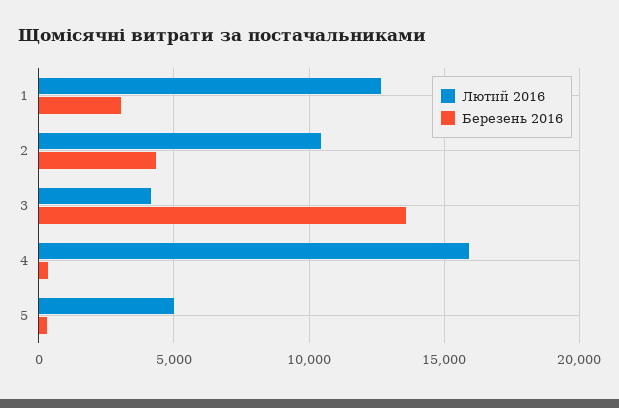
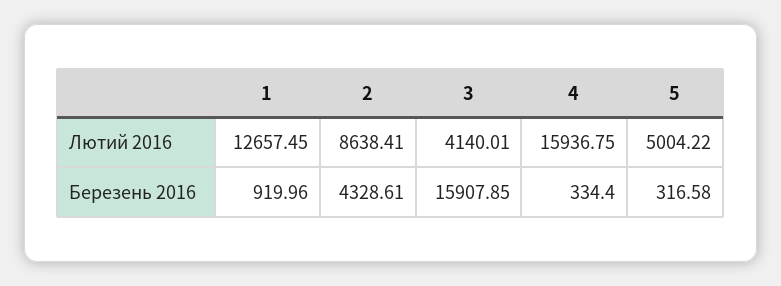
Березень 2016, 1: 3000 -> 919.96
Лютий 2016, 2: 10500 -> 8638.41
Березень 2016, 3: 13500 -> 15907.85

